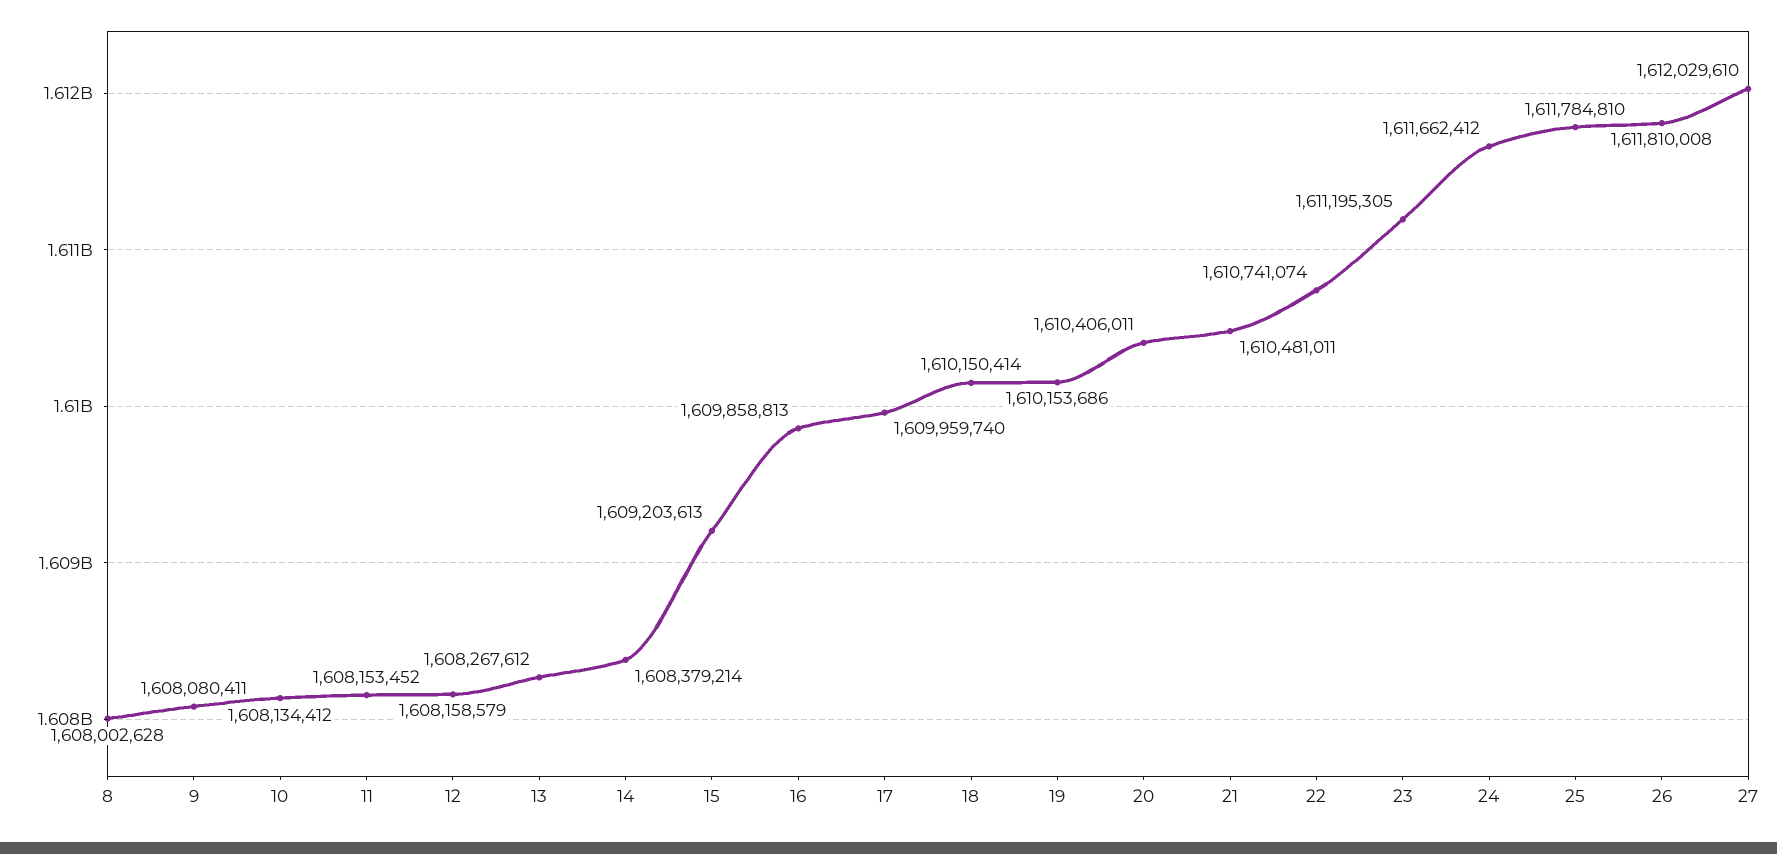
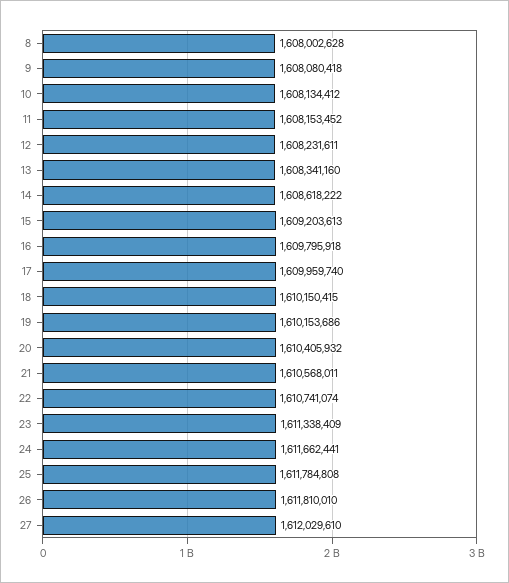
9: 1608080411 -> 1608080418
12: 1608158579 -> 1608231611
13: 1608267612 -> 1608341160
14: 1608379214 -> 1608618222
16: 1609858813 -> 1609795918
18: 1610150414 -> 1610150415
20: 1610406011 -> 1610405932
21: 1610481011 -> 1610568011
23: 1611195305 -> 1611338409
24: 1611662412 -> 1611662441
25: 1611784810 -> 1611784808
26: 1611810008 -> 1611810010

